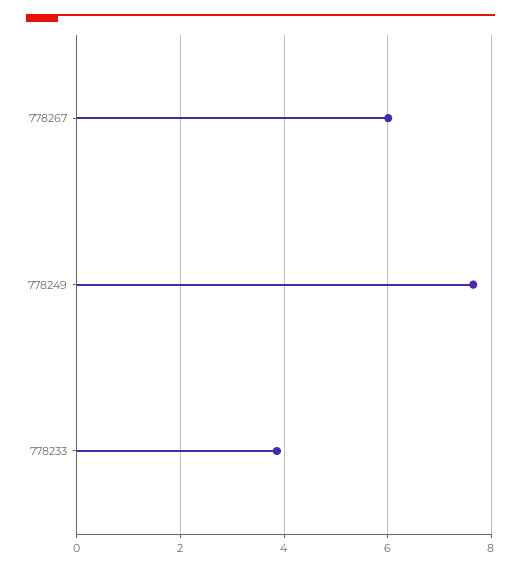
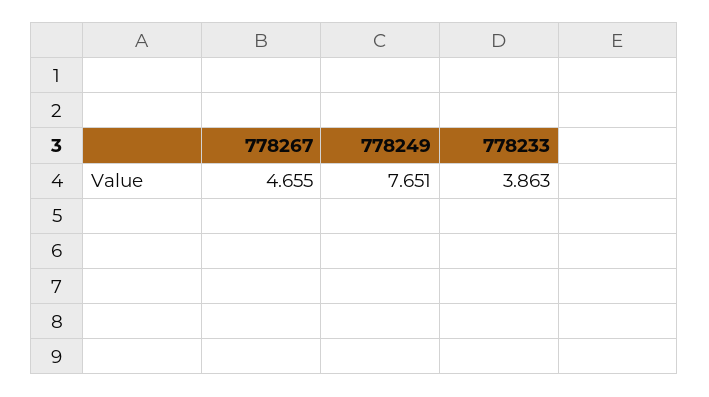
778267: 6 -> 4.655

